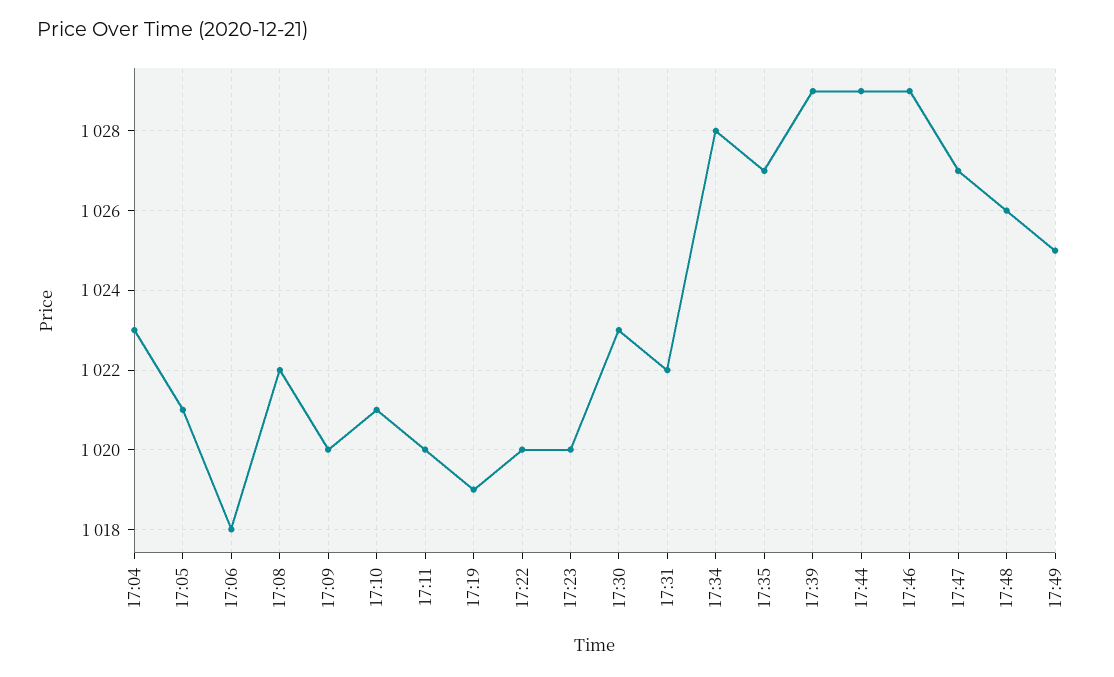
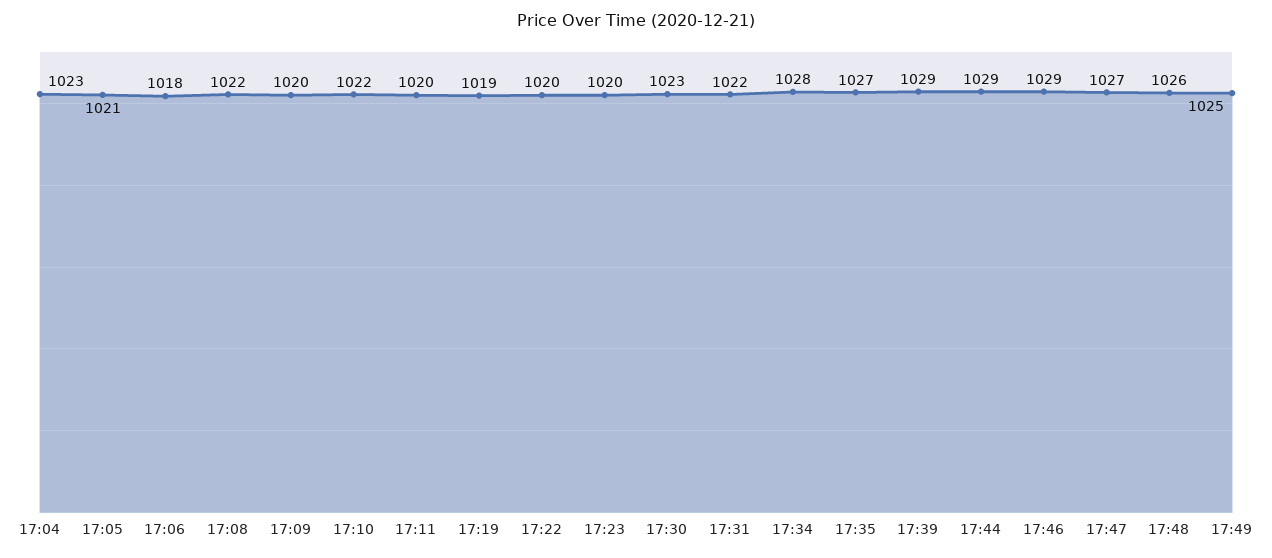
17:10: 1021 -> 1022

